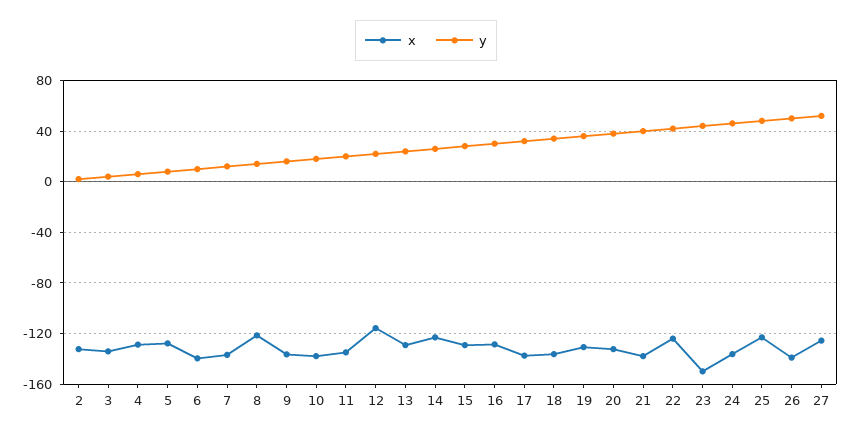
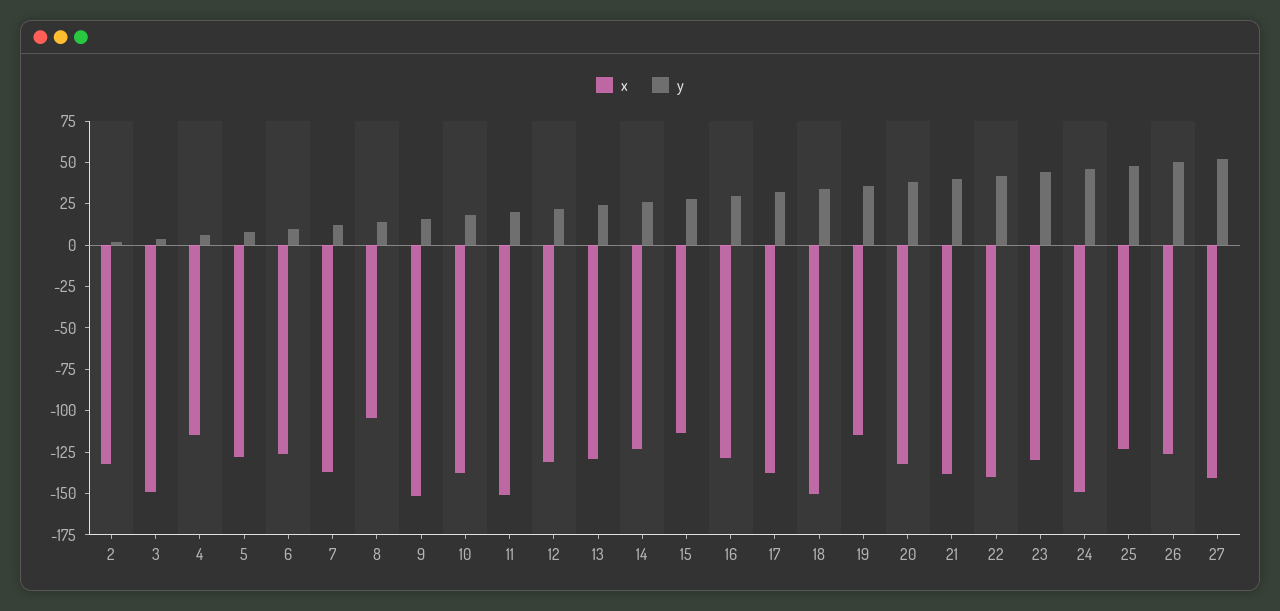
x, 3: -135 -> -150
x, 4: -130 -> -115
x, 6: -140 -> -125
x, 8: -120 -> -105
x, 9: -135 -> -150
x, 11: -135 -> -150
x, 12: -115 -> -130
x, 15: -130 -> -115
x, 18: -135 -> -150
x, 19: -130 -> -115
x, 22: -125 -> -140
x, 23: -150 -> -130
x, 24: -135 -> -150
x, 26: -140 -> -125
x, 27: -125 -> -140

